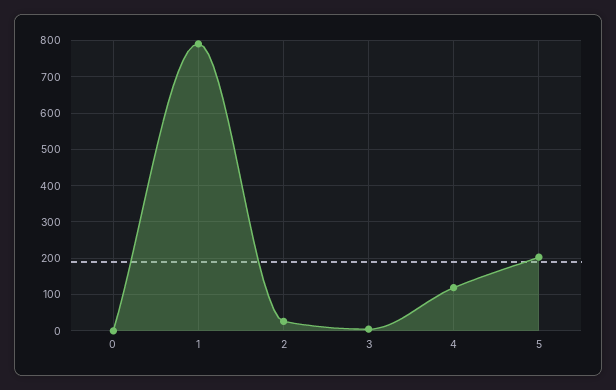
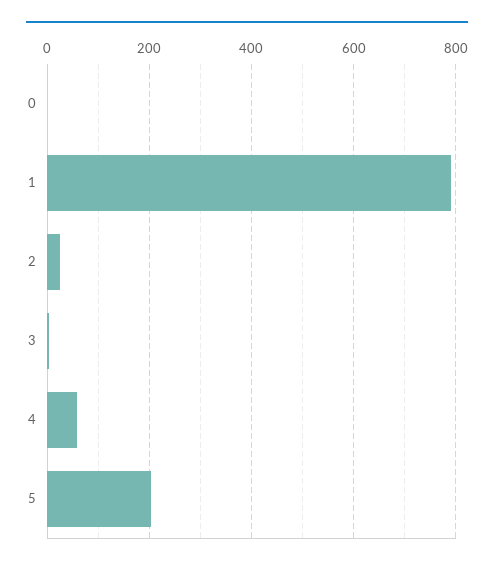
4: 120 -> 60

